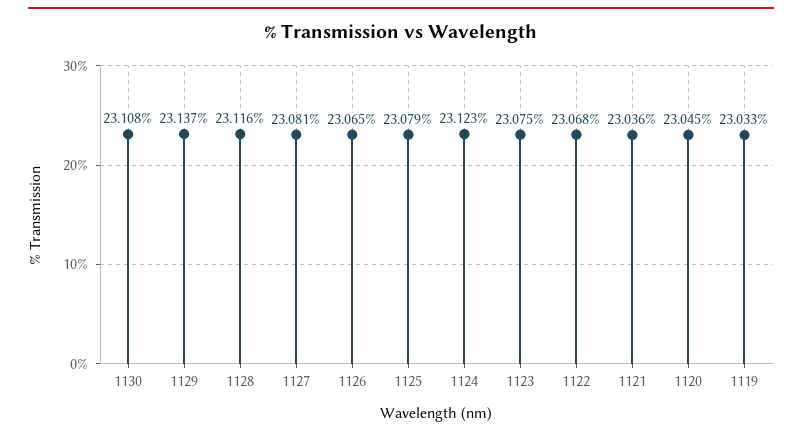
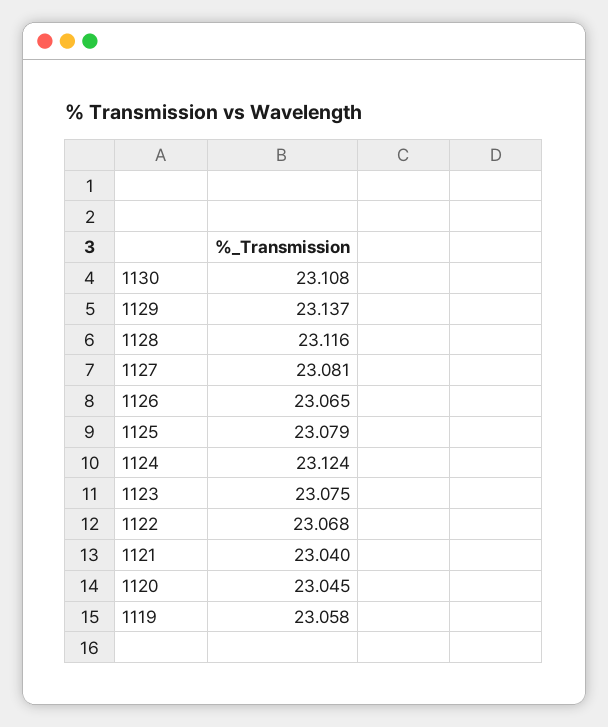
1124: 23.123 -> 23.124
1121: 23.036 -> 23.04
1119: 23.033 -> 23.058

